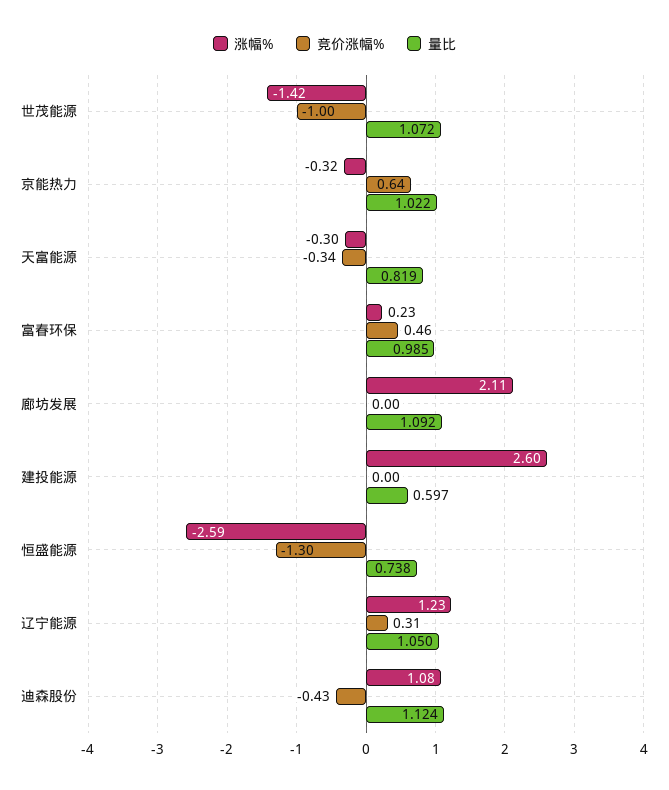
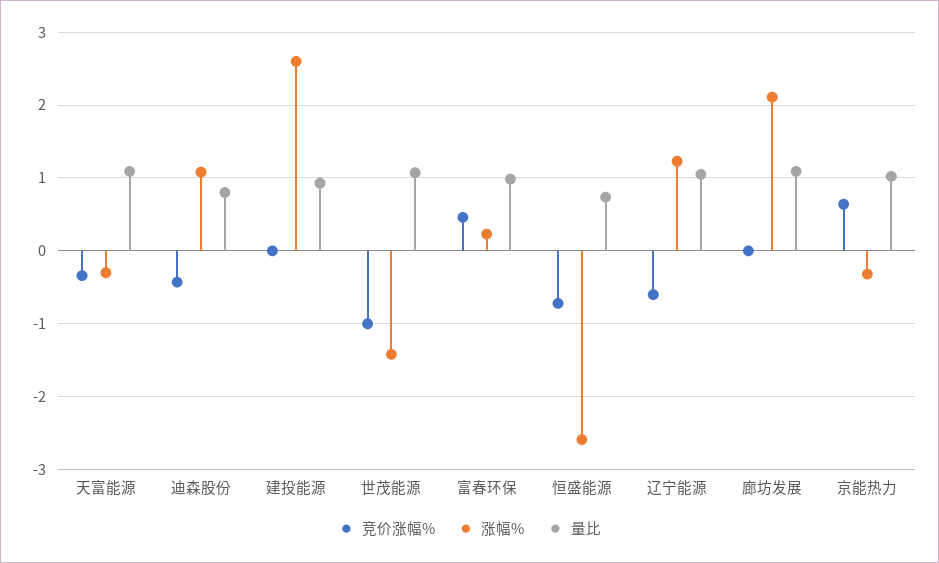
量比, 天富能源: 0.819 -> 1.1
量比, 建投能源: 0.597 -> 0.9
竞价涨幅%, 恒盛能源: -1.3 -> -0.7
竞价涨幅%, 辽宁能源: 0.31 -> -0.6
量比, 迪森股份: 1.124 -> 0.8

